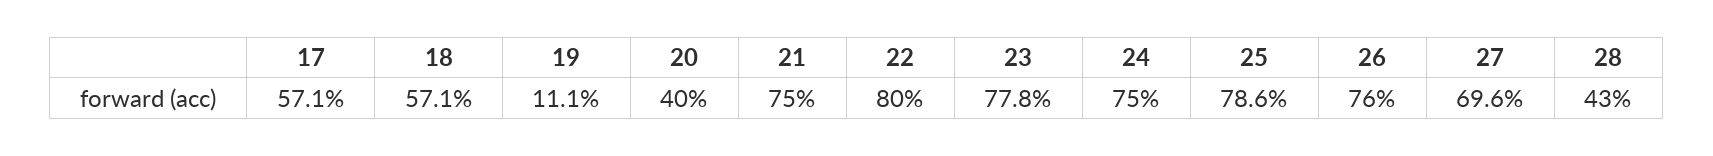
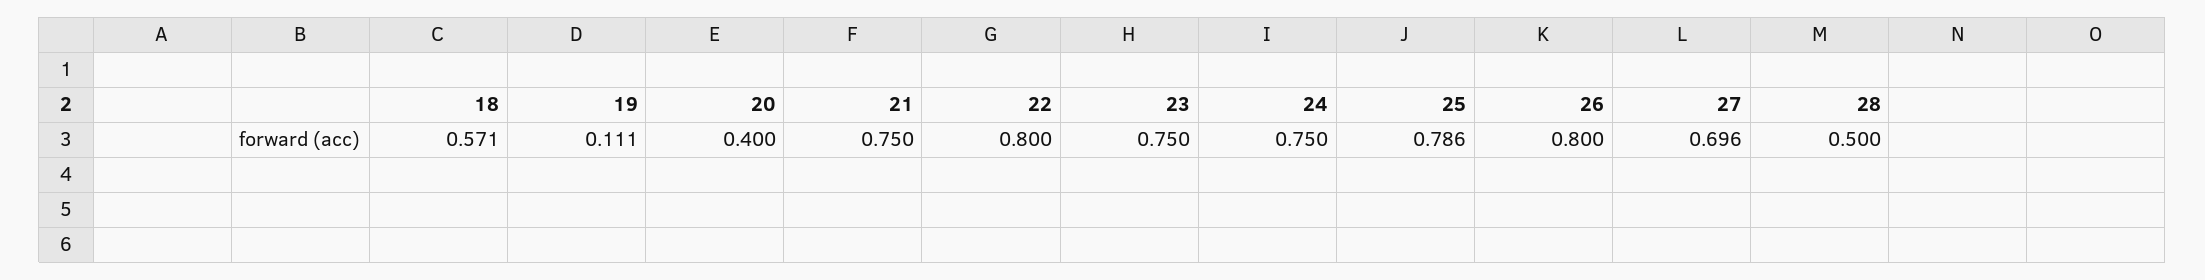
17: 0.571 -> none
23: 0.778 -> 0.75
26: 0.76 -> 0.8
28: 0.43 -> 0.5

